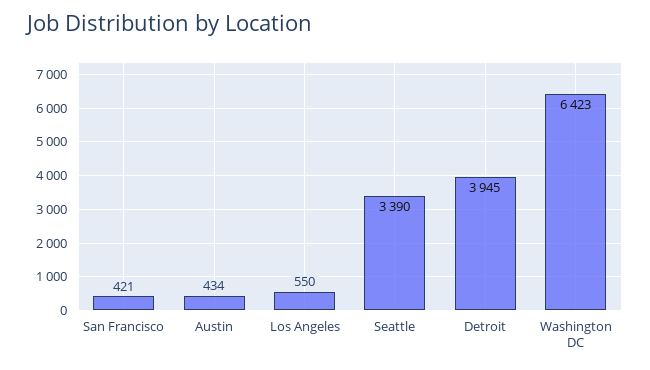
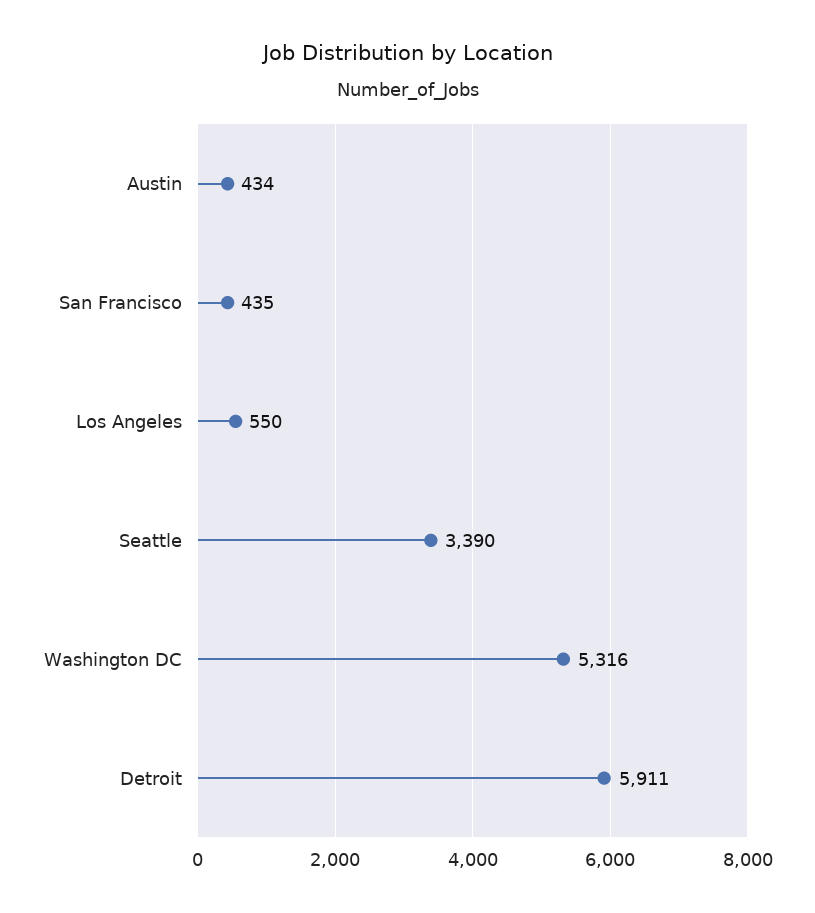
San Francisco: 421 -> 435
Detroit: 3945 -> 5911
Washington DC: 6423 -> 5316

